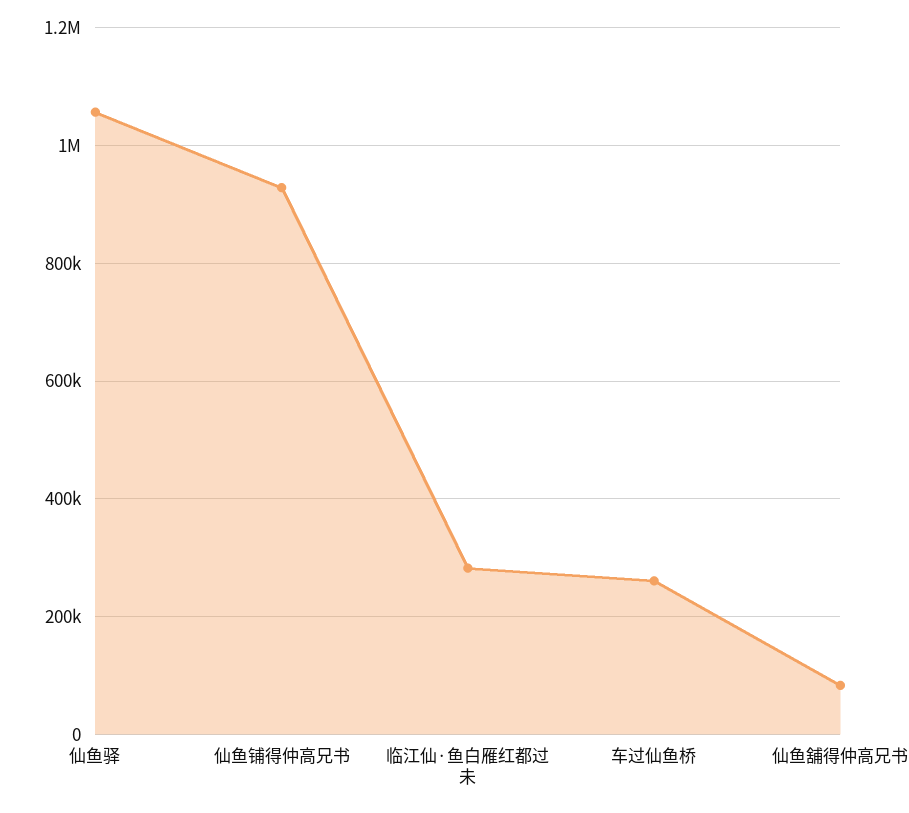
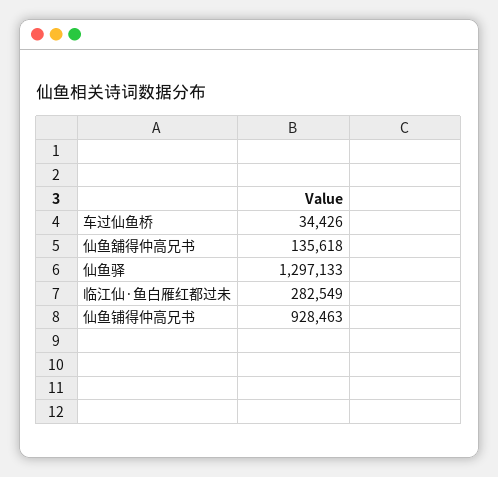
仙鱼驿: 1060000 -> 1297133
车过仙鱼桥: 260000 -> 34426
仙鱼舖得仲高兄书: 80000 -> 135618

